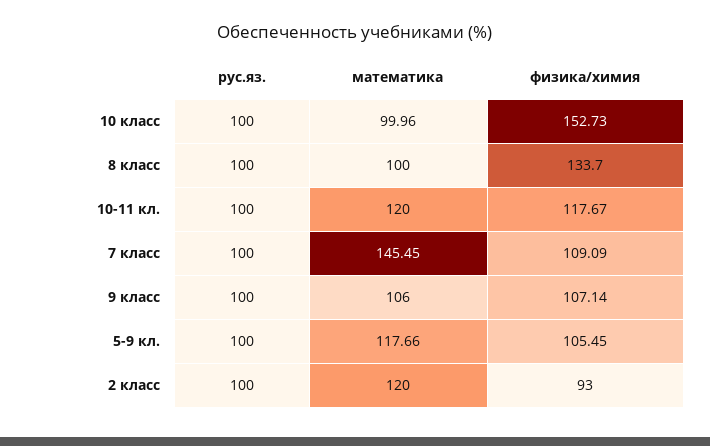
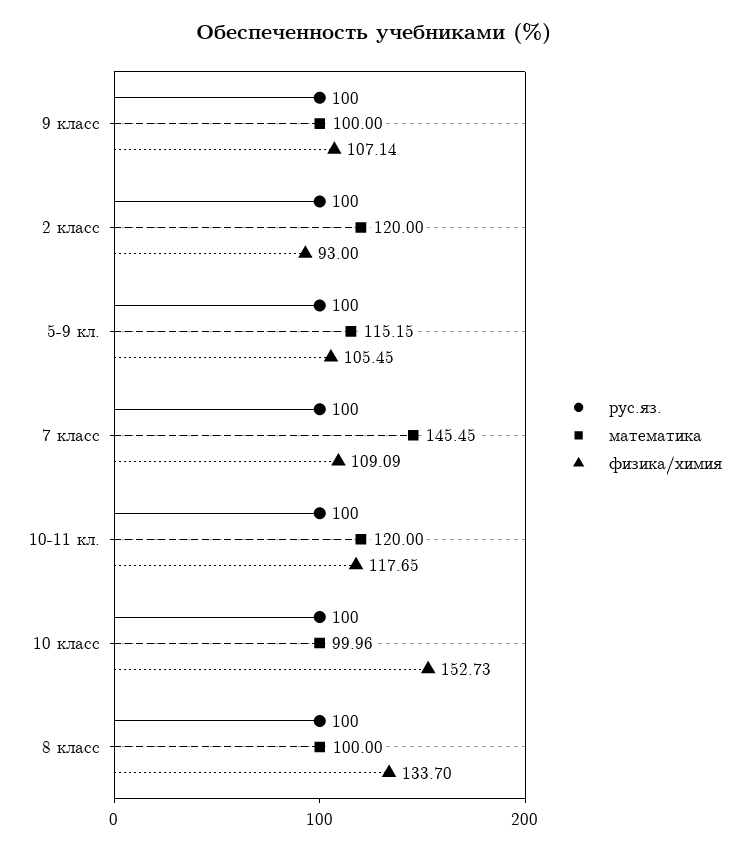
физика/химия, 10-11 кл.: 117.67 -> 117.65
математика, 9 класс: 106 -> 100
математика, 5-9 кл.: 117.66 -> 115.15

